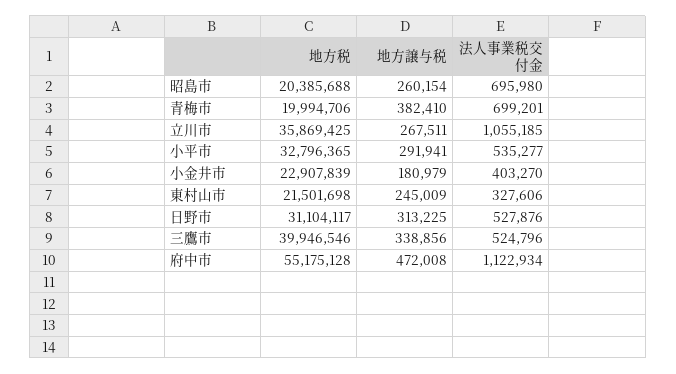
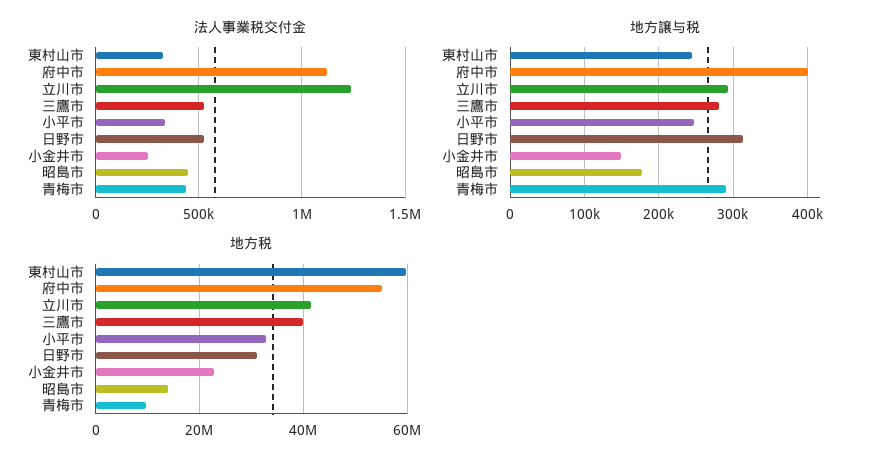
地方税, 昭島市: 20385688 -> 14000000
地方譲与税, 昭島市: 260154 -> 180000
法人事業税交付金, 昭島市: 695980 -> 450000
地方税, 青梅市: 19994706 -> 10000000
地方譲与税, 青梅市: 382410 -> 290000
法人事業税交付金, 青梅市: 699201 -> 450000
地方税, 立川市: 35869425 -> 42000000
地方譲与税, 立川市: 267511 -> 290000
法人事業税交付金, 立川市: 1055185 -> 1250000
地方譲与税, 小平市: 291941 -> 250000
法人事業税交付金, 小平市: 535277 -> 350000
地方譲与税, 小金井市: 180979 -> 150000
法人事業税交付金, 小金井市: 403270 -> 250000
地方税, 東村山市: 21501698 -> 60000000
地方譲与税, 三鷹市: 338856 -> 280000
地方譲与税, 府中市: 472008 -> 400000

